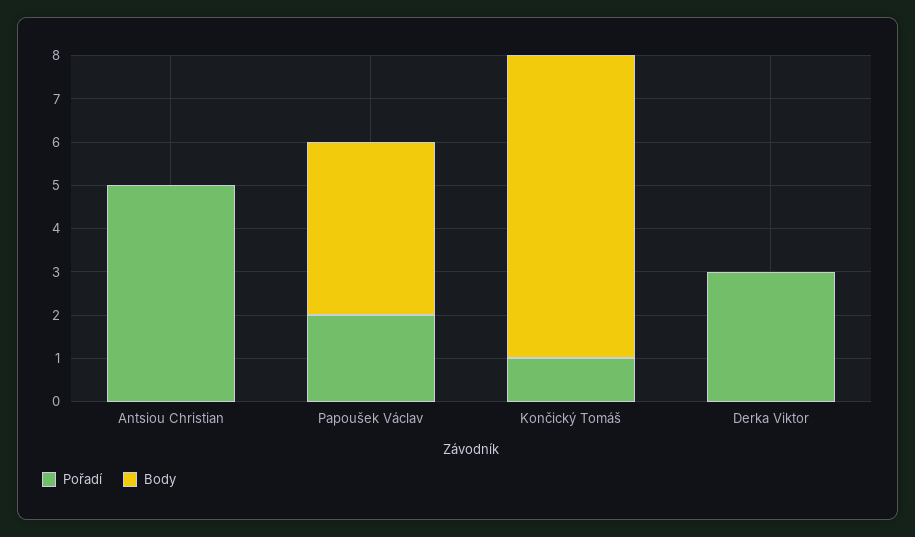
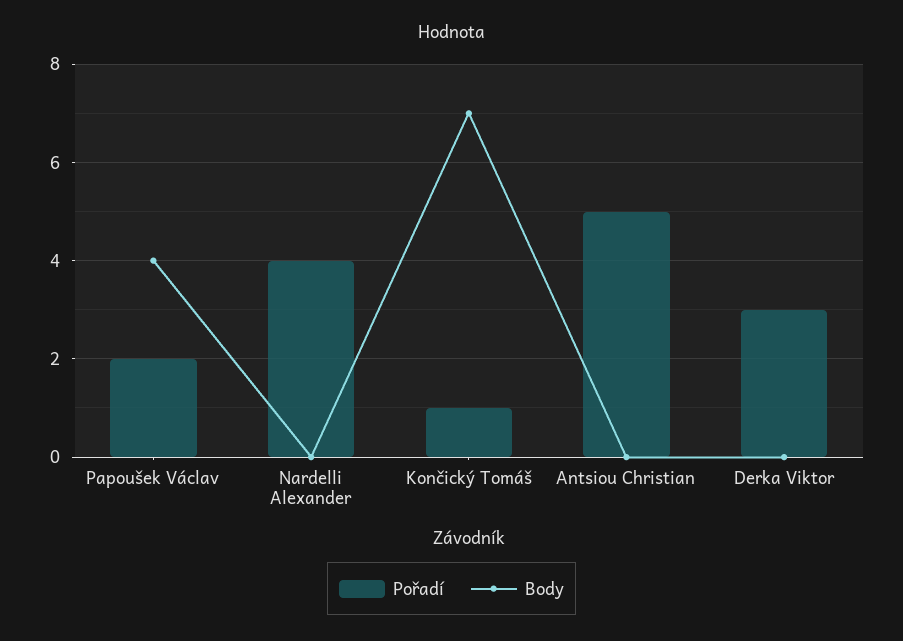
Pořadí, Nardelli Alexander: none -> 4
Body, Nardelli Alexander: none -> 0

